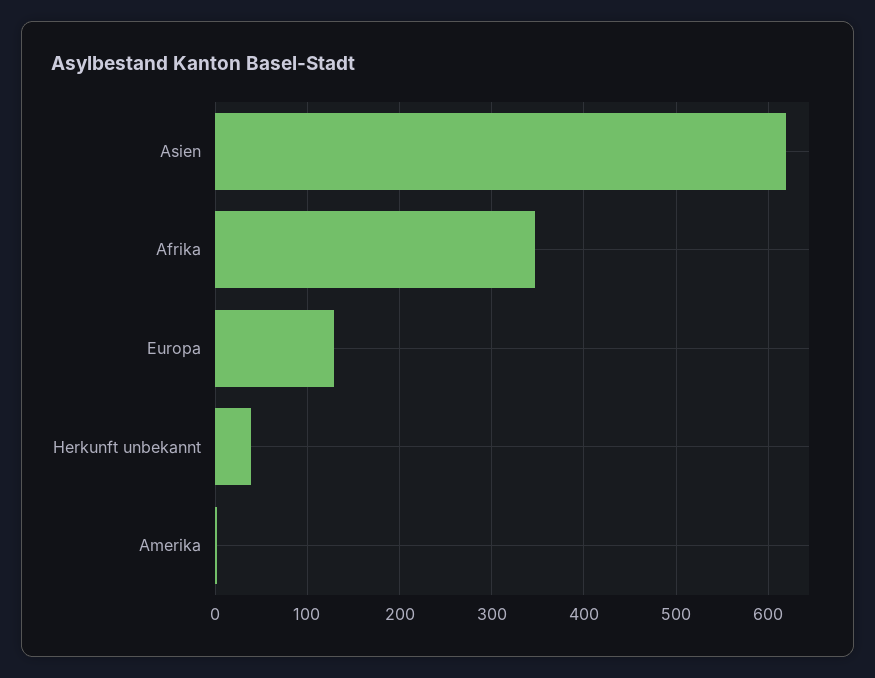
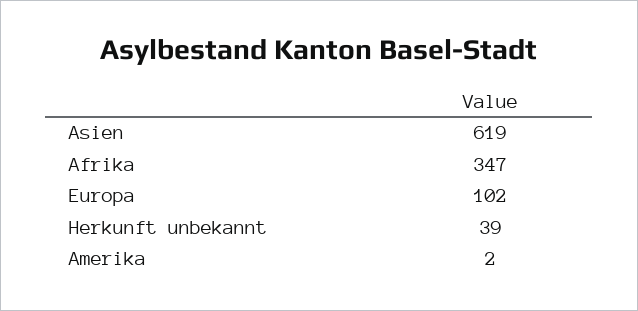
Europa: 130 -> 102

